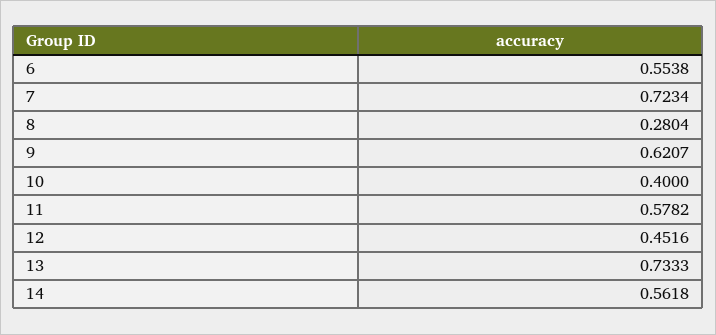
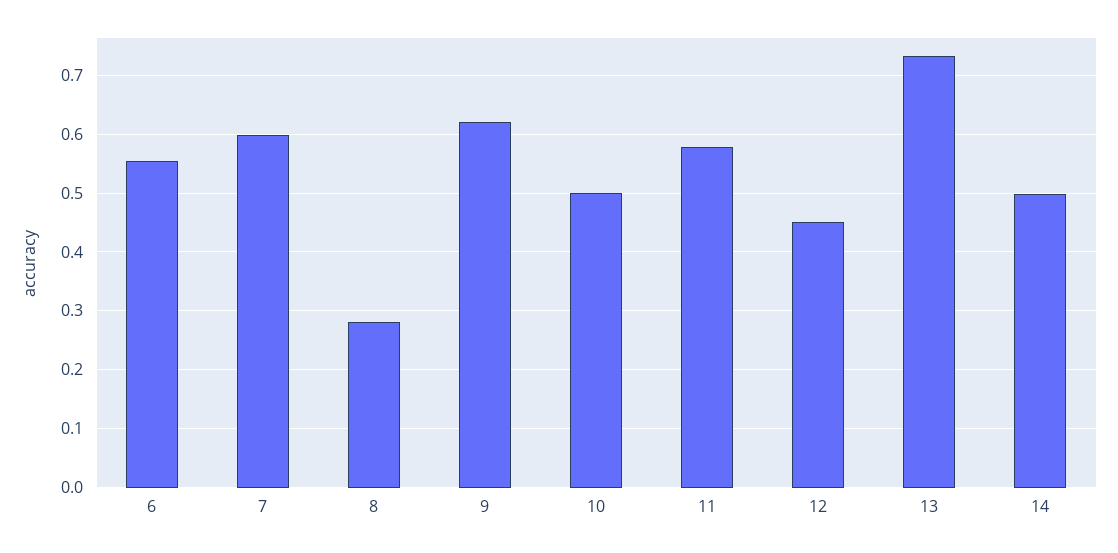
7: 0.7234 -> 0.6
10: 0.4 -> 0.5
14: 0.5618 -> 0.5

